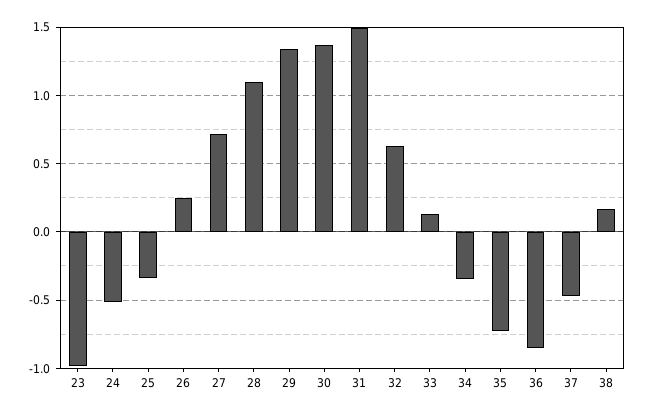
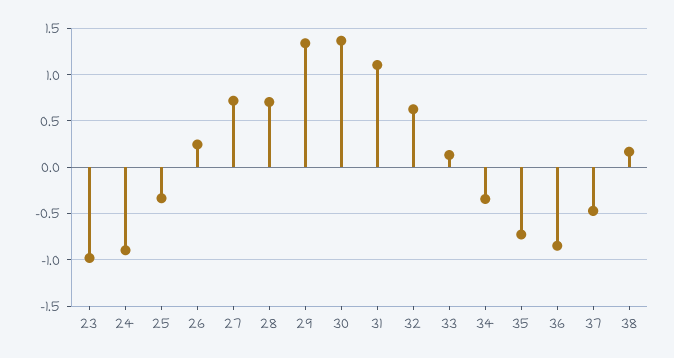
24: -0.5 -> -0.9
28: 1.1 -> 0.7
31: 1.5 -> 1.1

